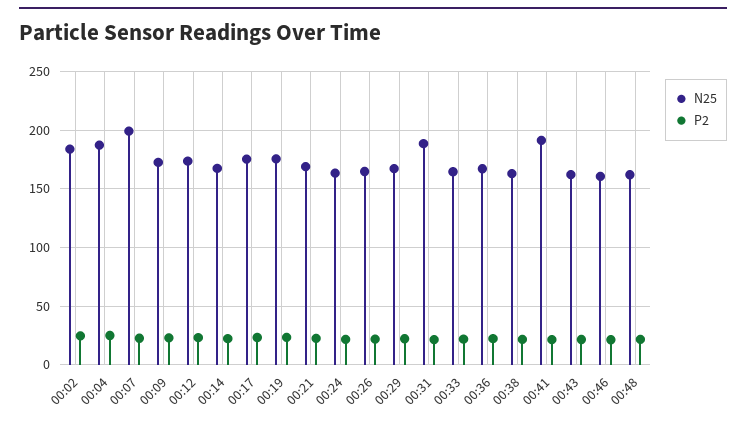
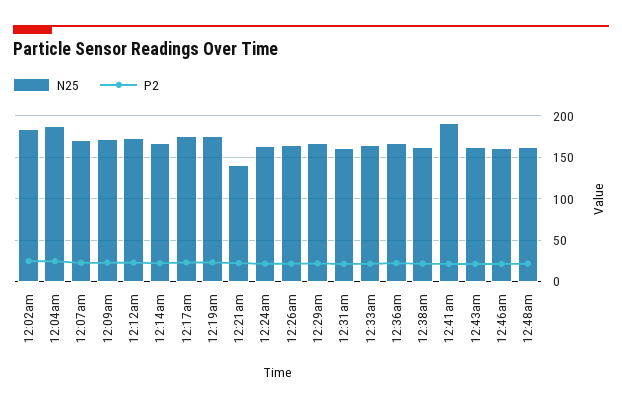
N25, 00:07: 200 -> 170
N25, 00:21: 170 -> 140
N25, 00:31: 190 -> 160

